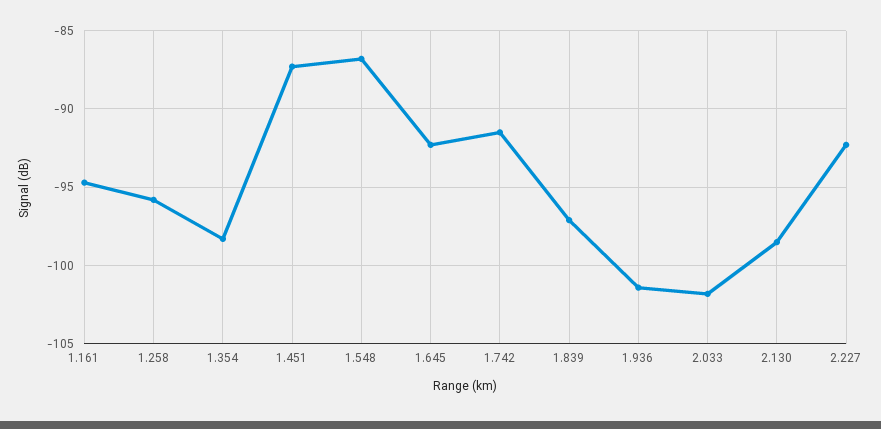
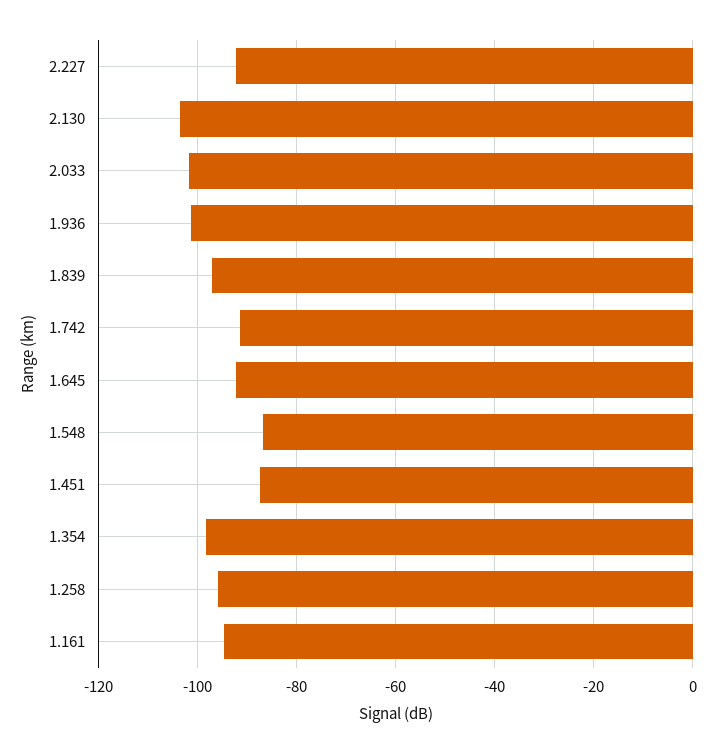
2.130: -98.5 -> -104

